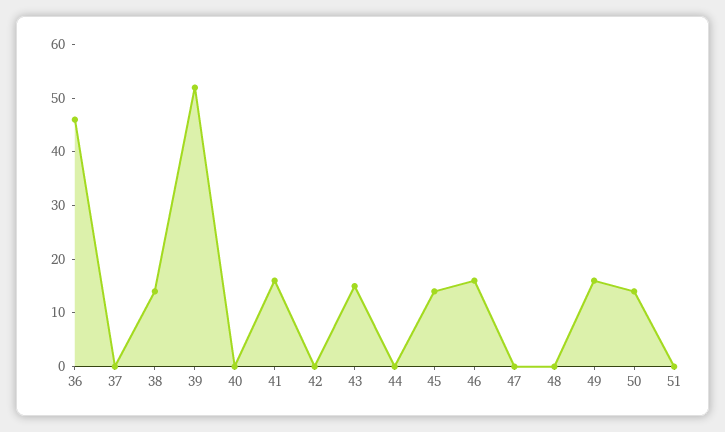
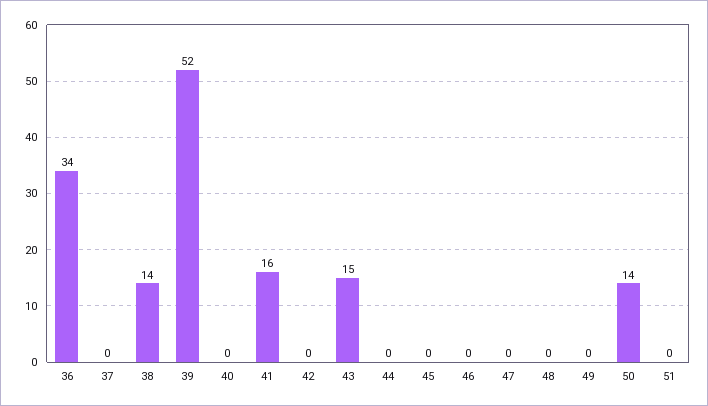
36: 45 -> 34
45: 15 -> 0
46: 15 -> 0
49: 15 -> 0

